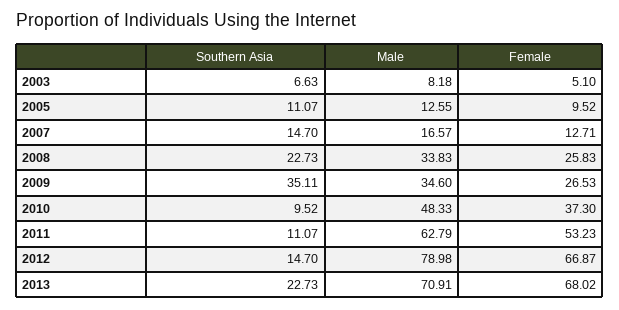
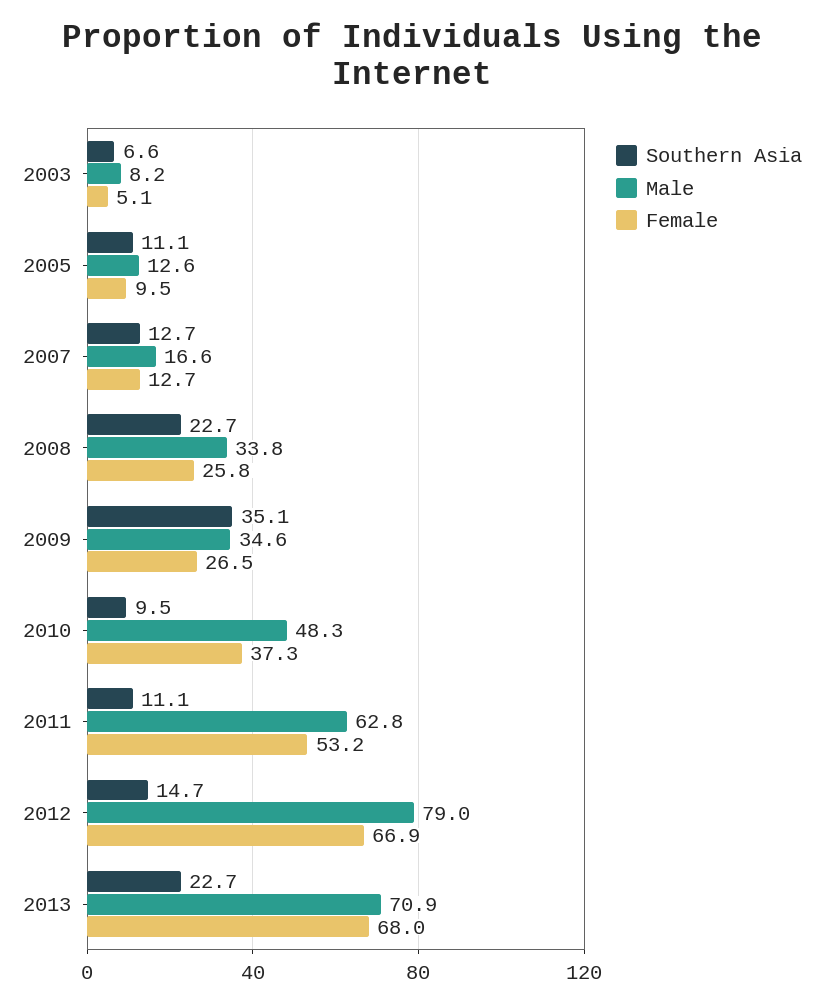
Southern Asia, 2007: 14.7 -> 12.7

